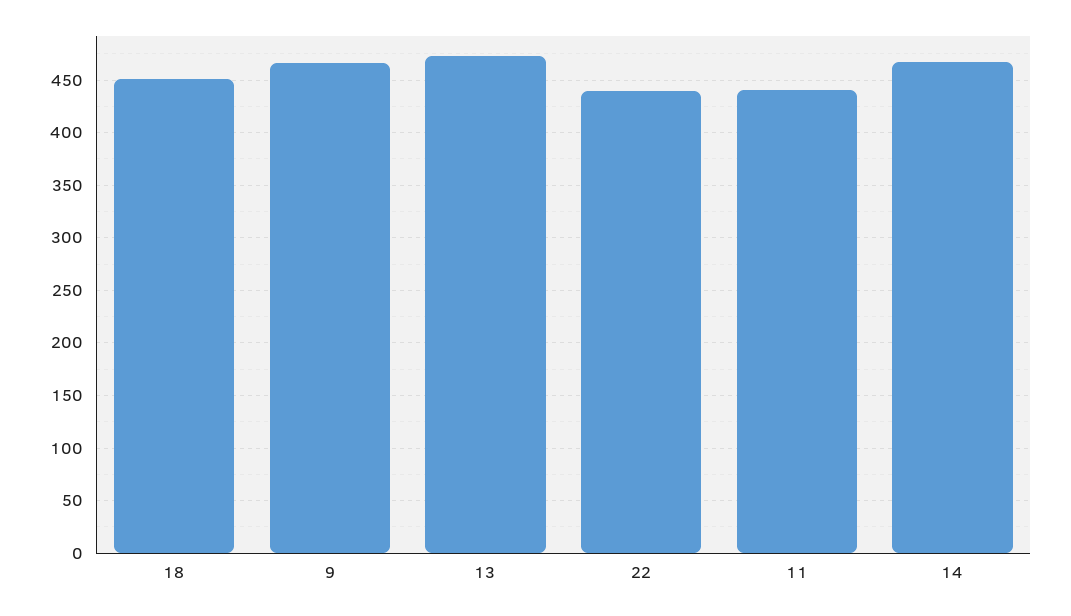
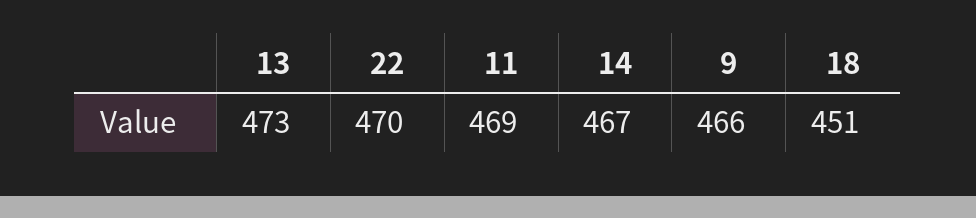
22: 440 -> 470
11: 440 -> 469

